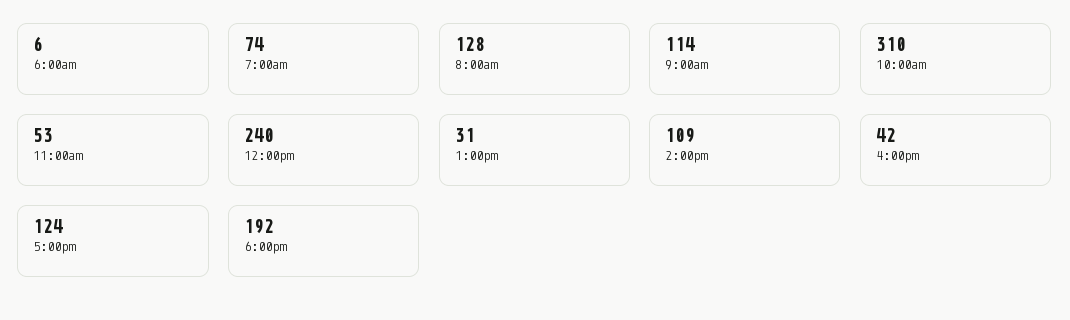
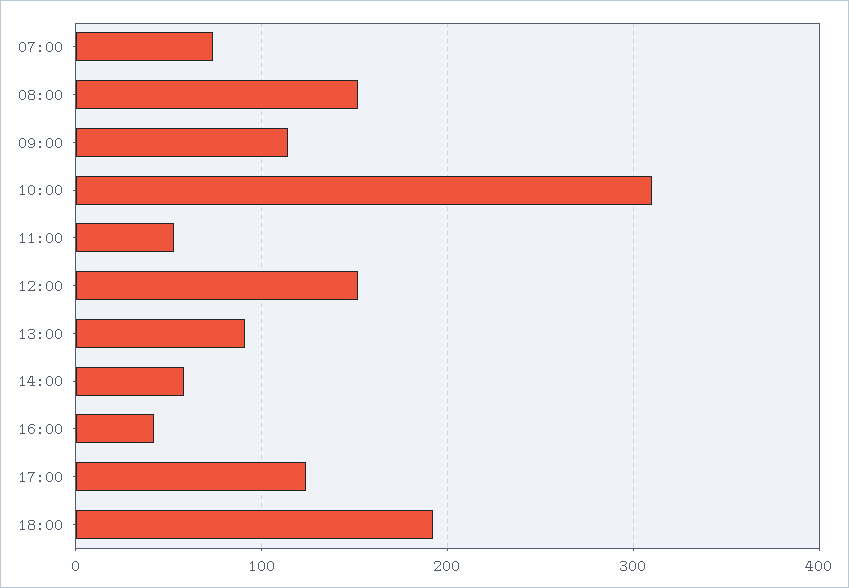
6:00am: 6 -> none
8:00am: 128 -> 150
12:00pm: 240 -> 150
1:00pm: 31 -> 90
2:00pm: 109 -> 60

